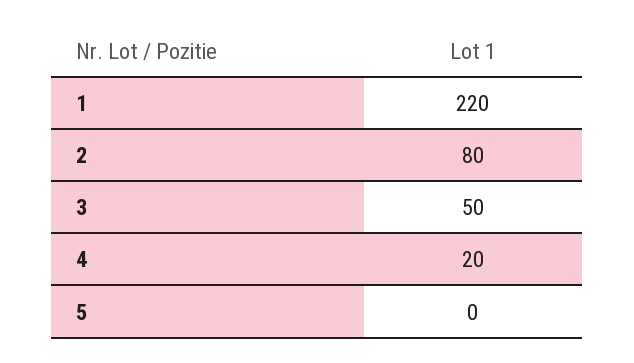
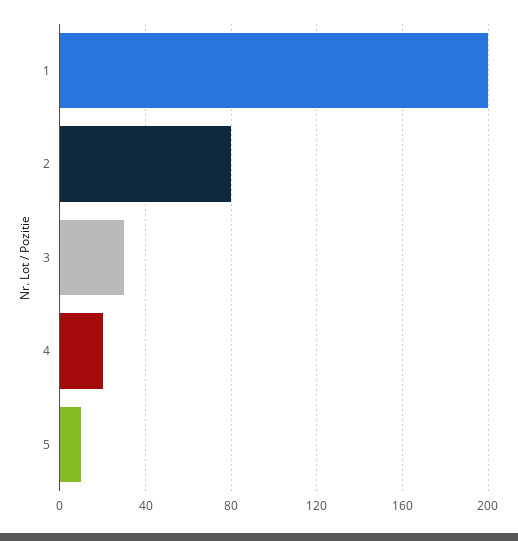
1: 220 -> 200
3: 50 -> 30
5: 0 -> 10

